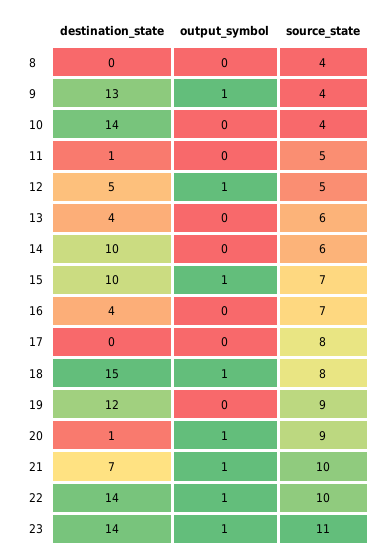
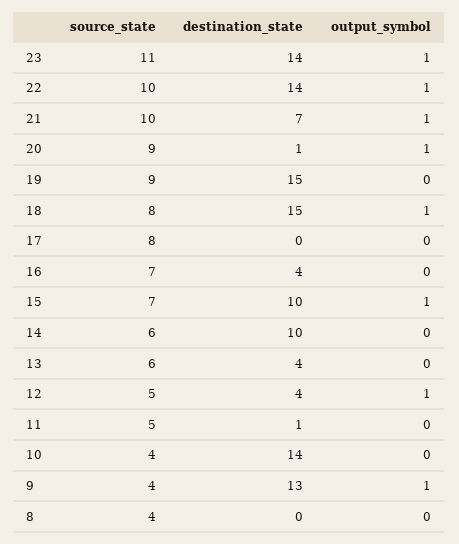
destination_state, 12: 5 -> 4
destination_state, 19: 12 -> 15

